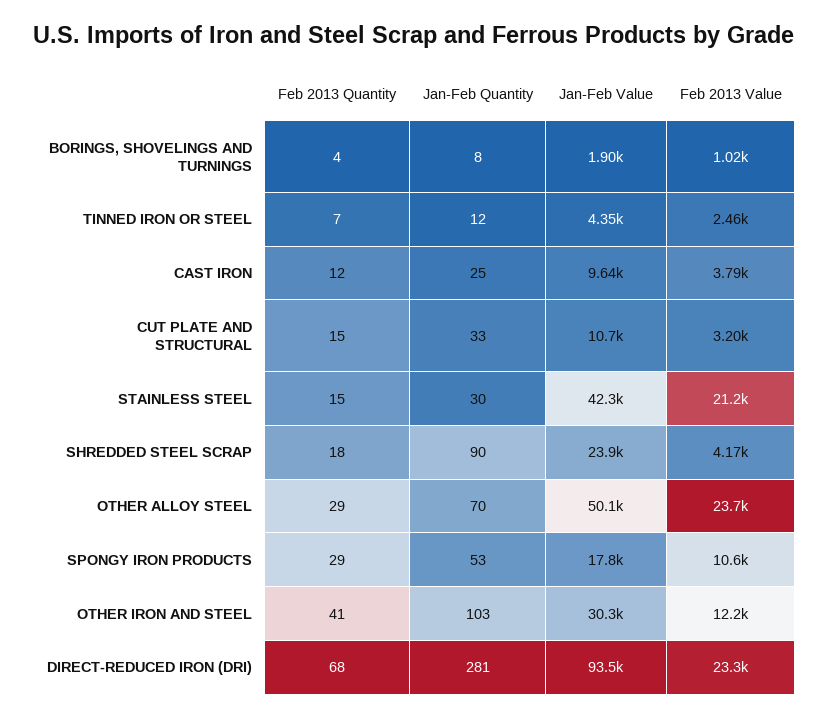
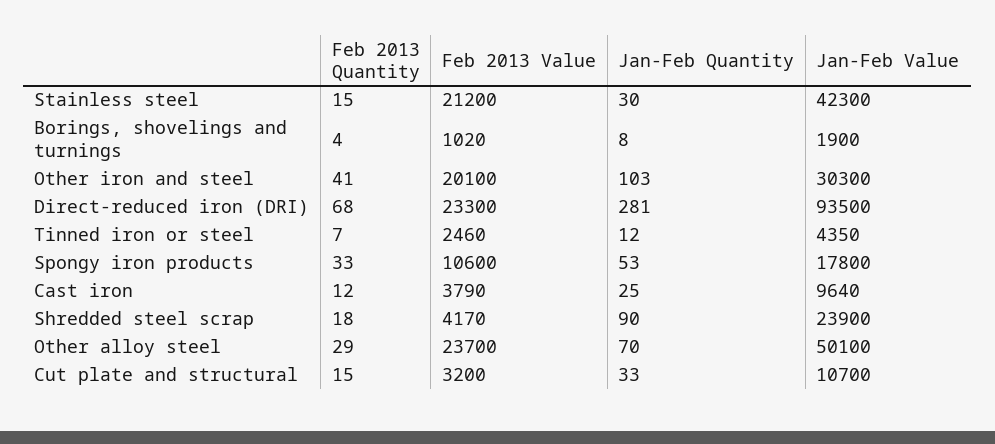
Feb 2013 Quantity, SPONGY IRON PRODUCTS: 29 -> 33
Feb 2013 Value, OTHER IRON AND STEEL: 12200 -> 20100

